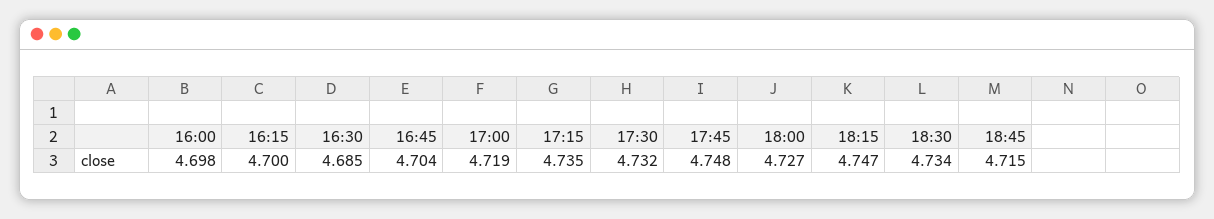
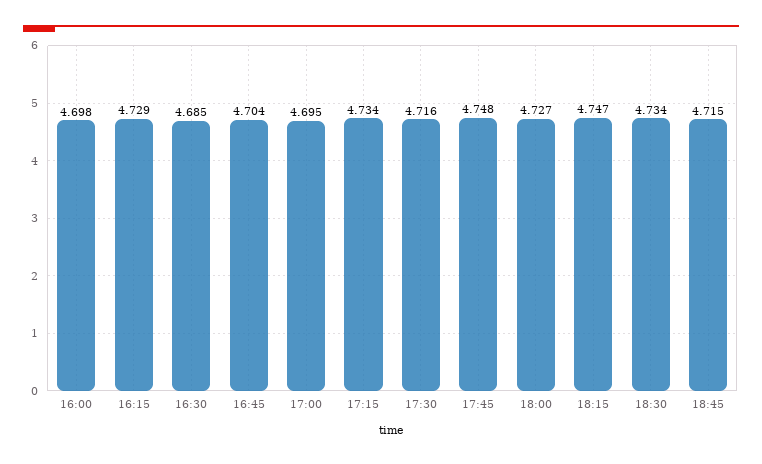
16:15: 4.7 -> 4.729
17:00: 4.719 -> 4.695
17:15: 4.735 -> 4.734
17:30: 4.732 -> 4.716

